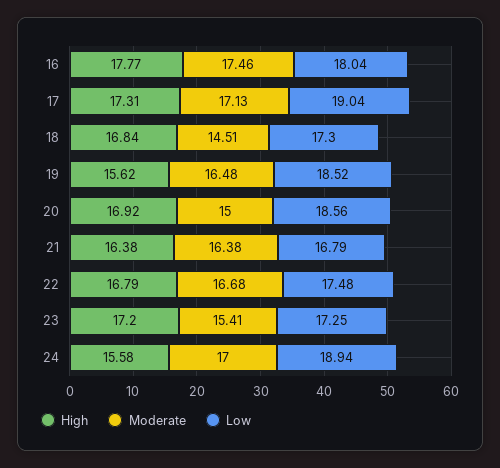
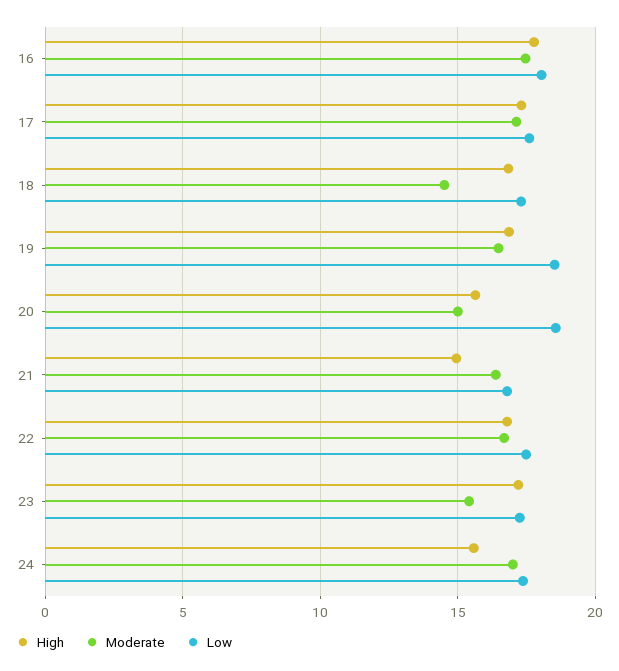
Low, 17: 19.04 -> 17.5
High, 19: 15.62 -> 17
High, 20: 16.92 -> 15.5
High, 21: 16.38 -> 15
Low, 24: 18.94 -> 17.5

